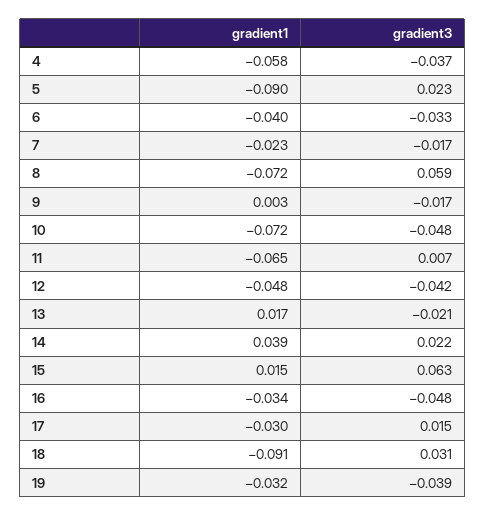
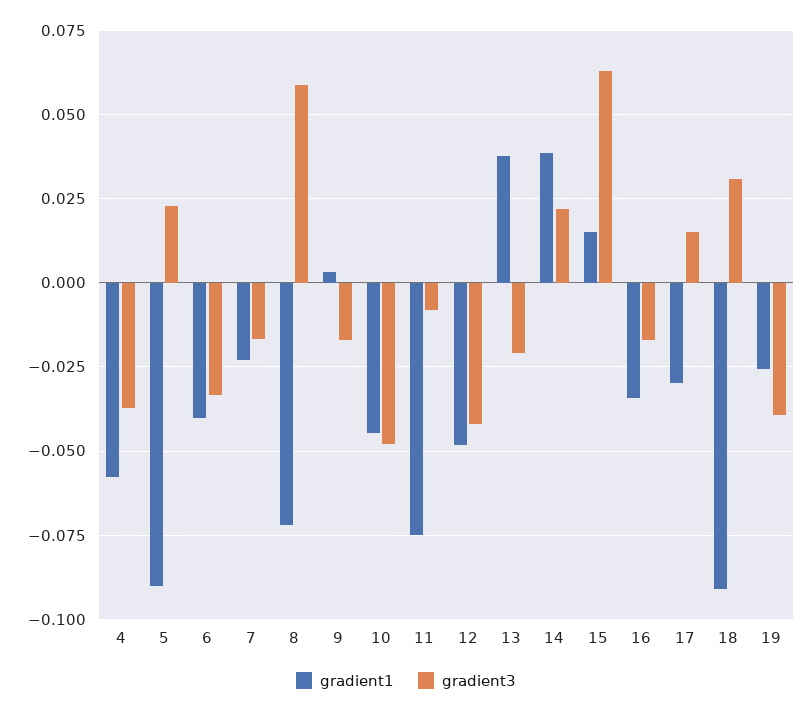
gradient1, 10: -0.072 -> -0.045
gradient1, 11: -0.065 -> -0.075
gradient3, 11: 0.007 -> -0.0075
gradient1, 13: 0.017 -> 0.0375
gradient3, 16: -0.048 -> -0.0175
gradient1, 19: -0.032 -> -0.025

